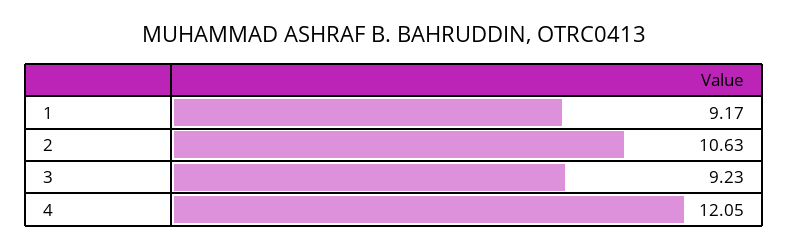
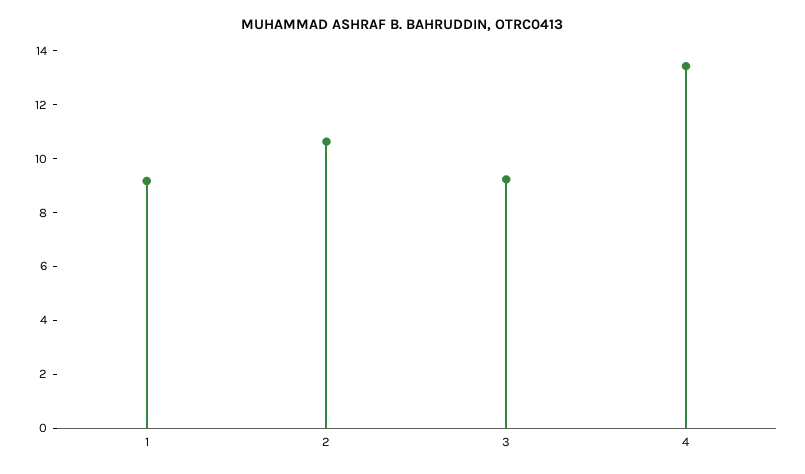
4: 12.05 -> 13.5

